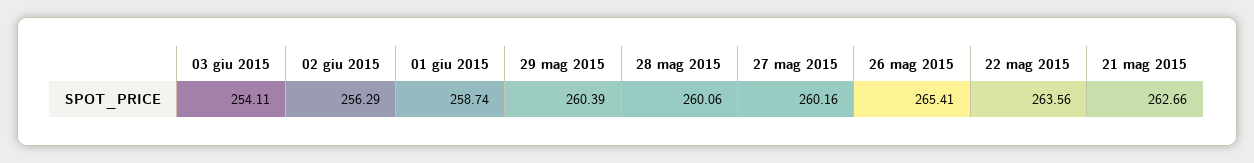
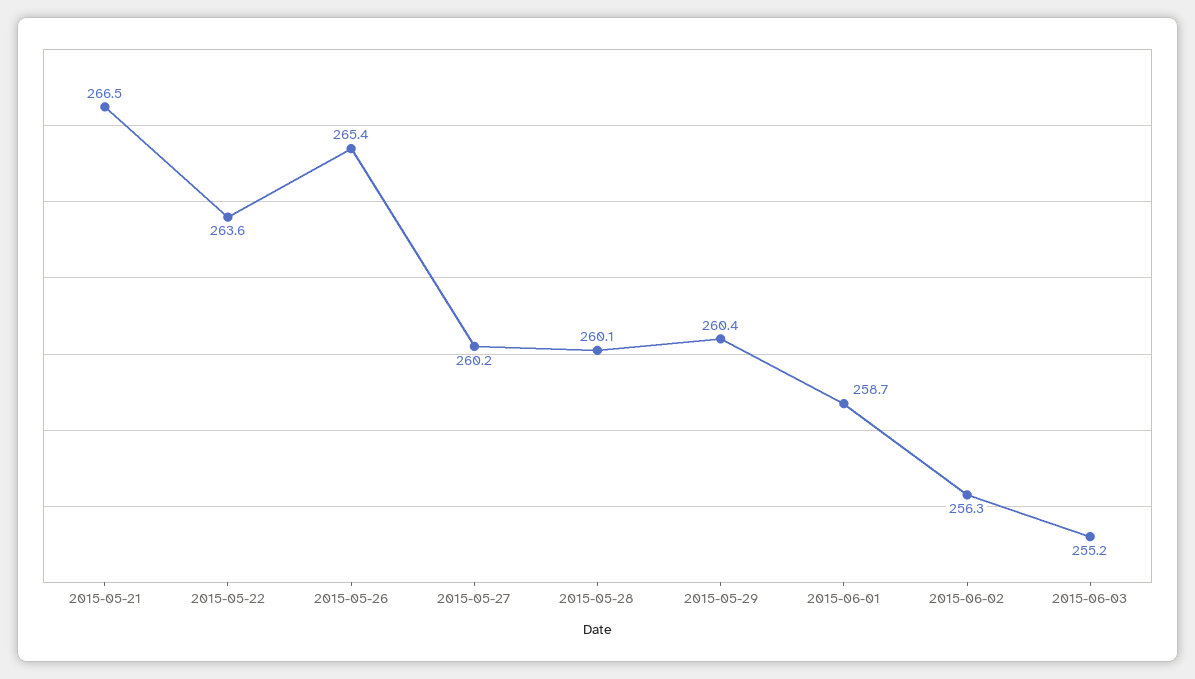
03 giu 2015: 254.11 -> 255.2
21 mag 2015: 262.66 -> 266.5

